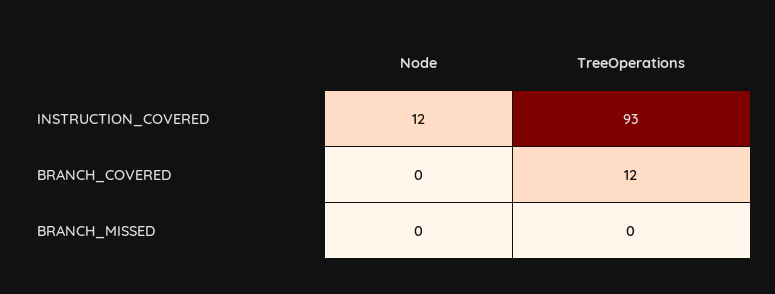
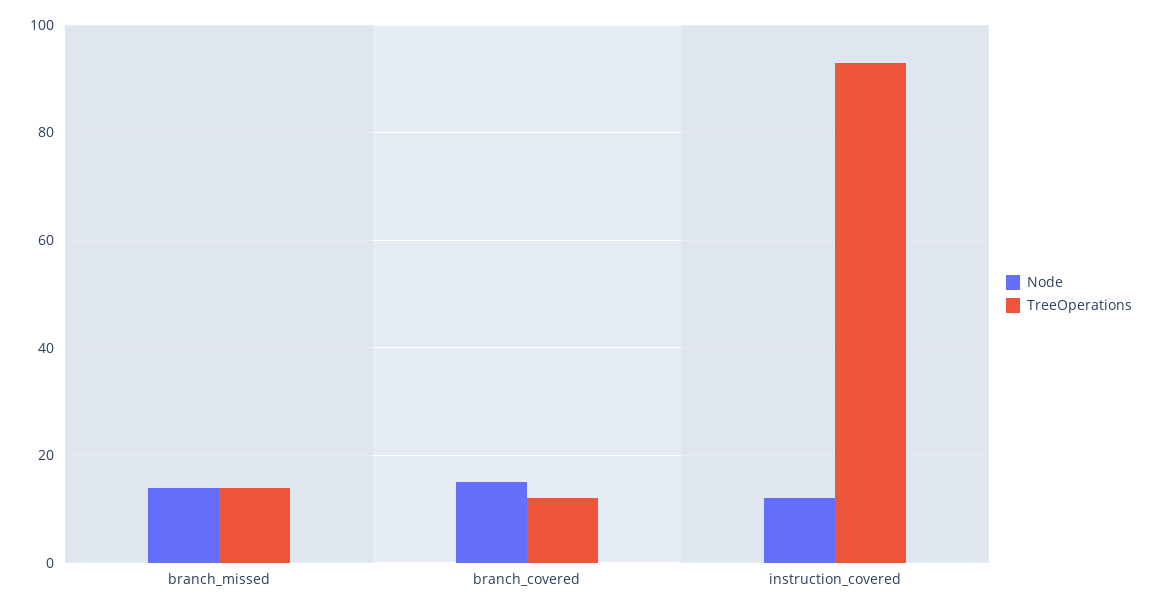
Node, BRANCH_COVERED: 0 -> 15
Node, BRANCH_MISSED: 0 -> 15
TreeOperations, BRANCH_MISSED: 0 -> 15

